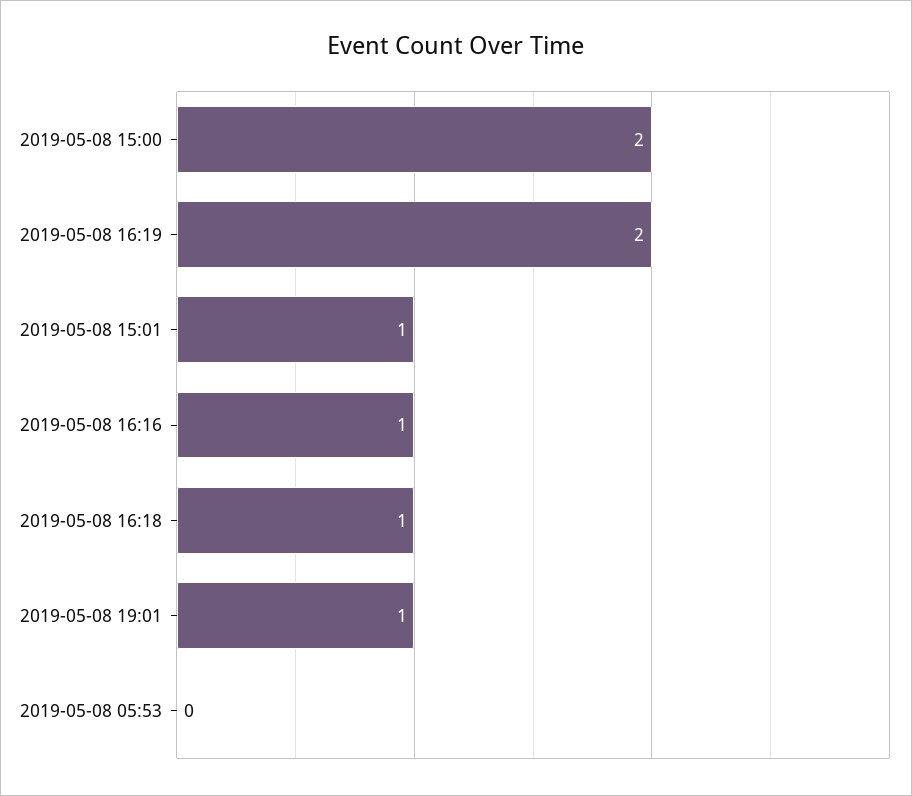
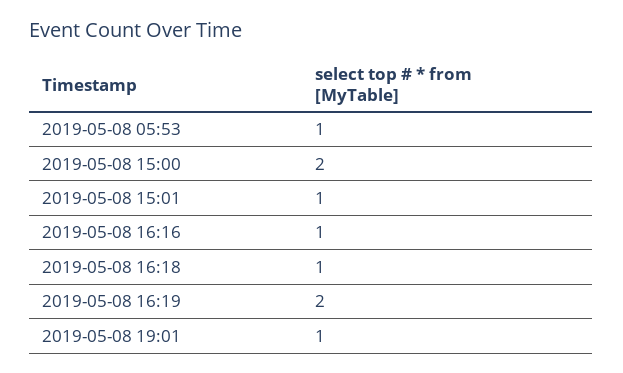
2019-05-08 05:53: 0 -> 1

